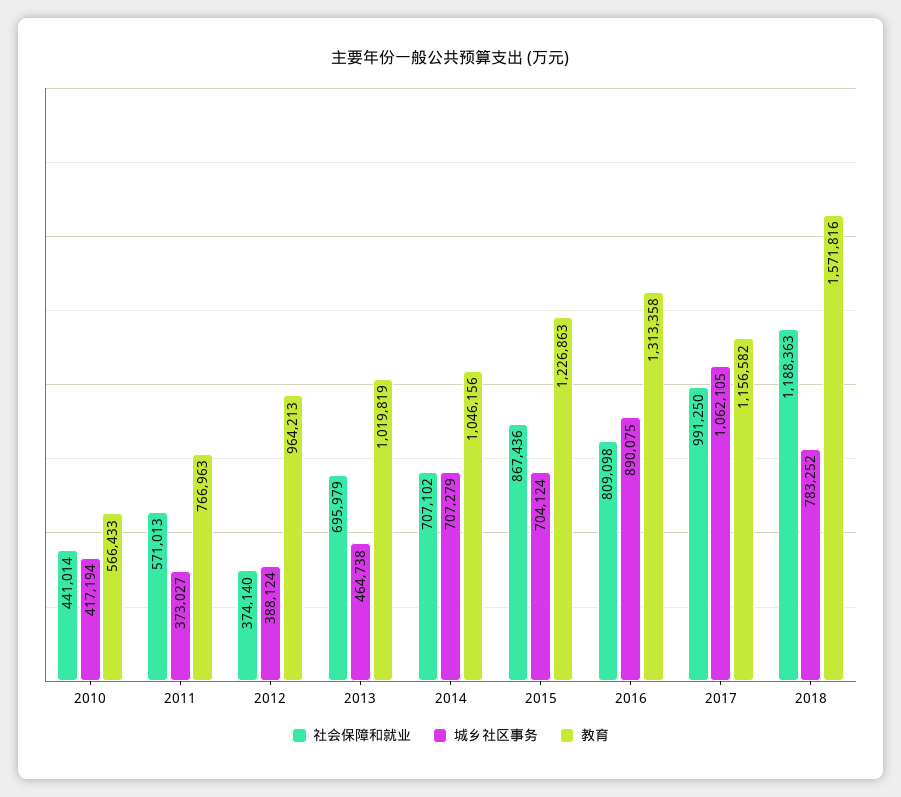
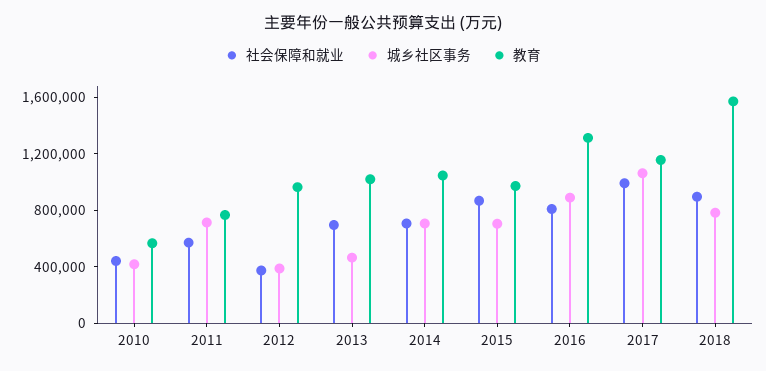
城乡社区事务, 2011: 373027 -> 700000
教育, 2015: 1226863 -> 1000000
社会保障和就业, 2018: 1188363 -> 900000

